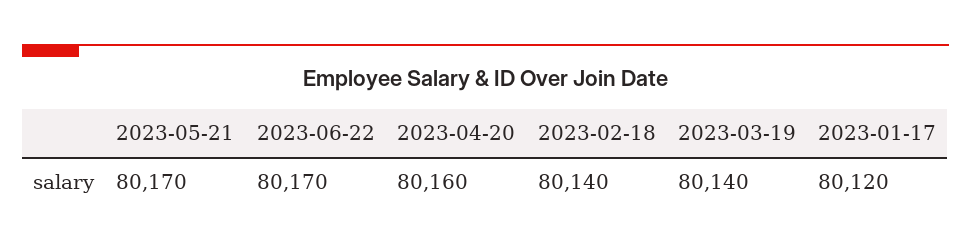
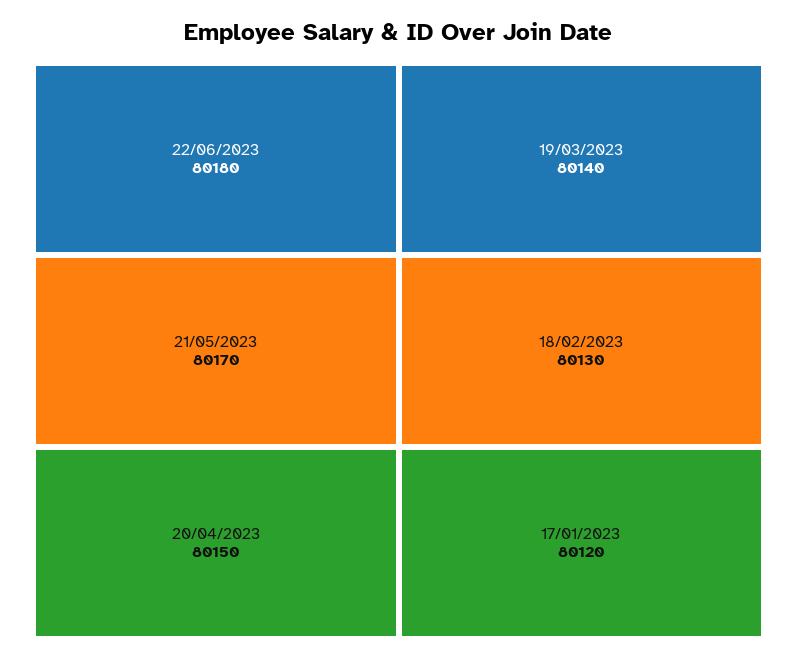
2023-06-22: 80170 -> 80180
2023-04-20: 80160 -> 80150
2023-02-18: 80140 -> 80130

